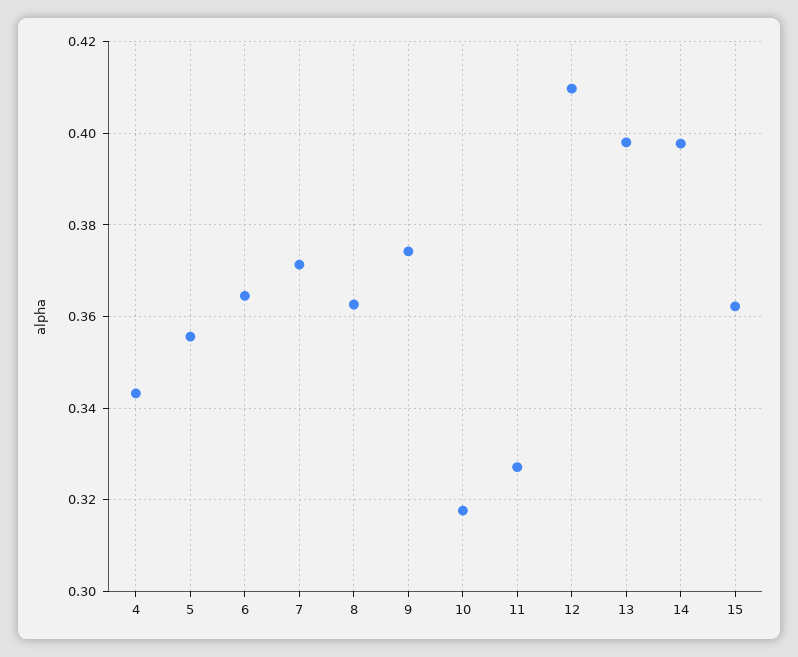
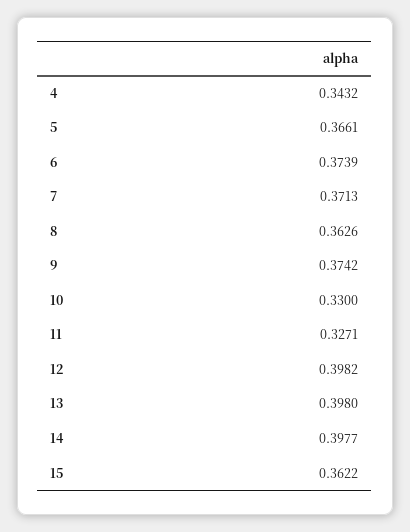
5: 0.356 -> 0.3661
6: 0.364 -> 0.3739
10: 0.318 -> 0.33
12: 0.41 -> 0.3982

